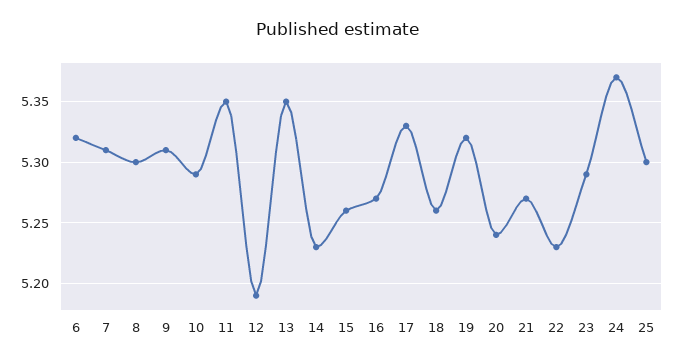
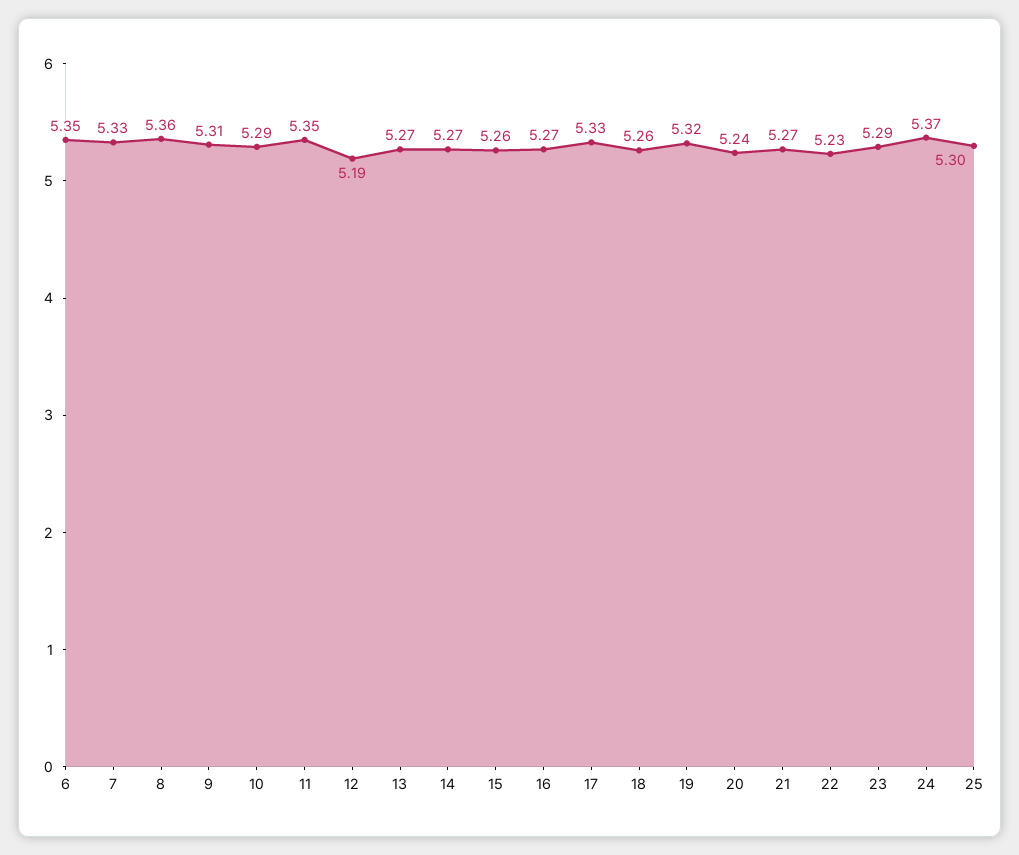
6: 5.32 -> 5.35
7: 5.31 -> 5.33
8: 5.3 -> 5.36
13: 5.35 -> 5.27
14: 5.23 -> 5.27

